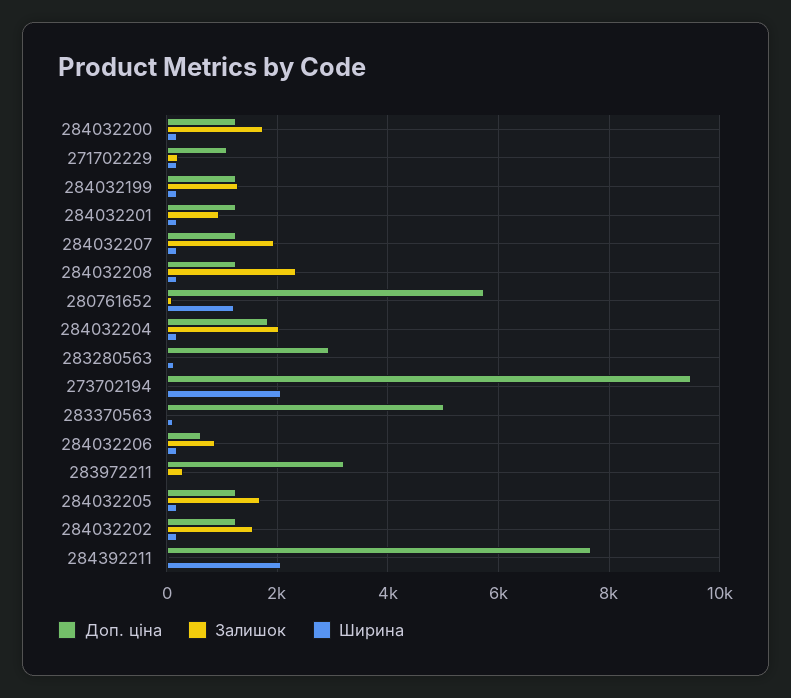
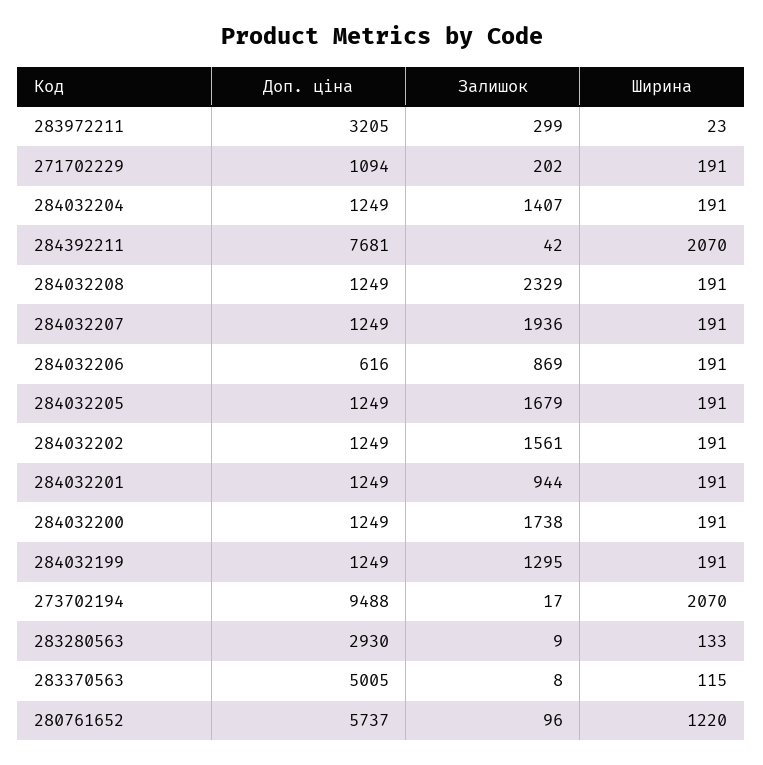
Доп. ціна, 284032204: 1800 -> 1249
Залишок, 284032204: 2000 -> 1407

